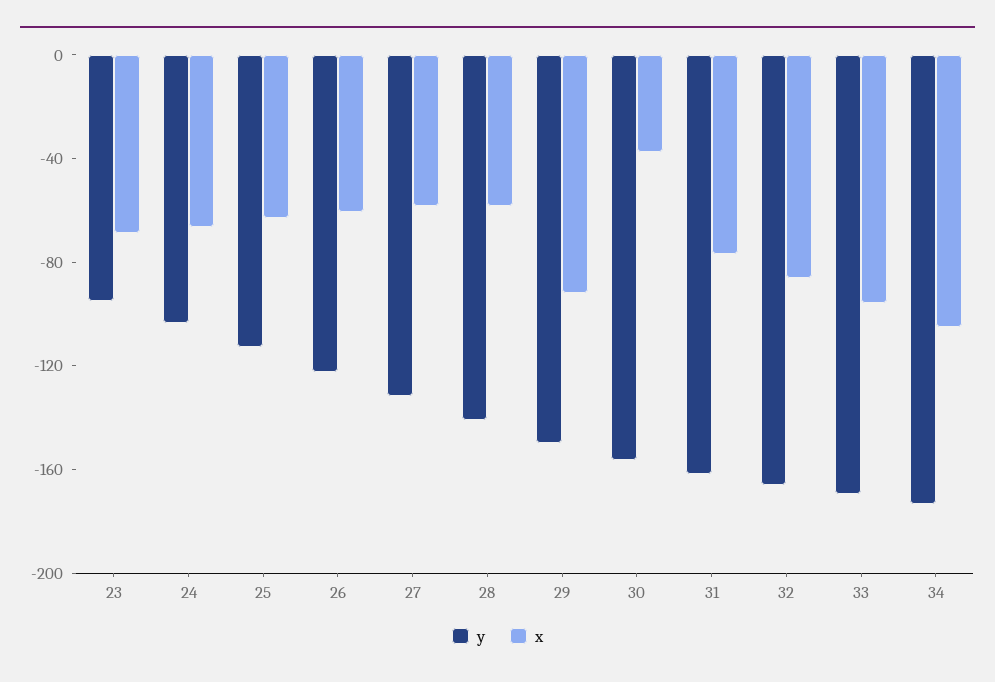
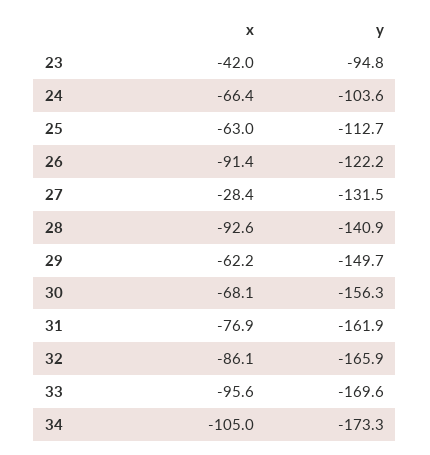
x, 23: -70 -> -42
x, 26: -60 -> -91.4
x, 27: -60 -> -28.4
x, 28: -60 -> -92.6
x, 29: -90 -> -62.2
x, 30: -40 -> -68.1

